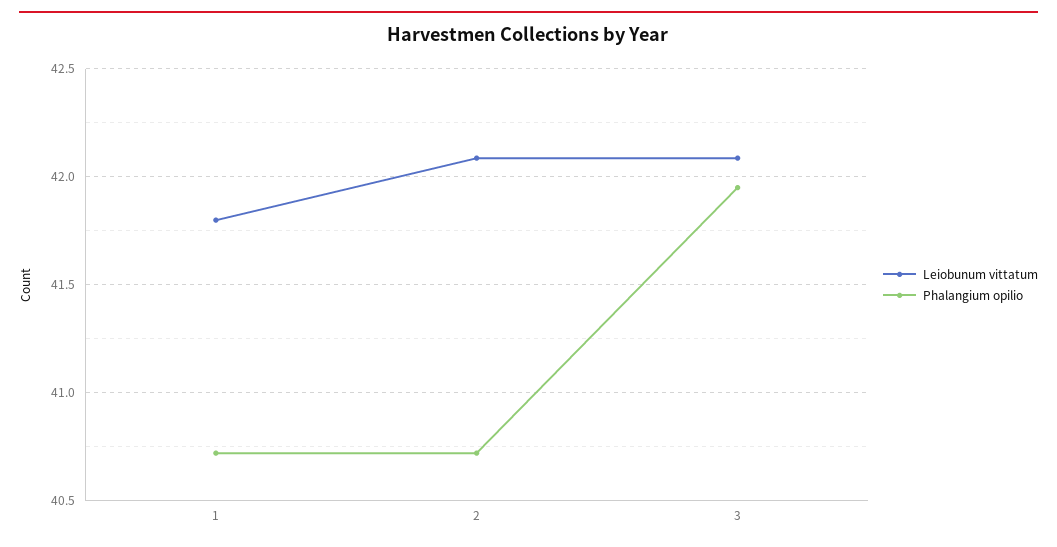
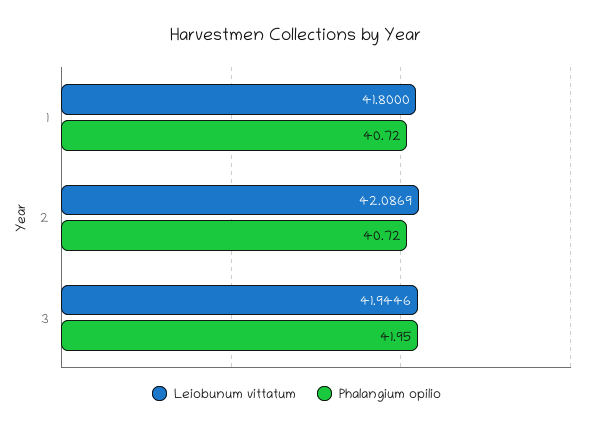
Leiobunum vittatum, 3: 42.1 -> 41.9446

